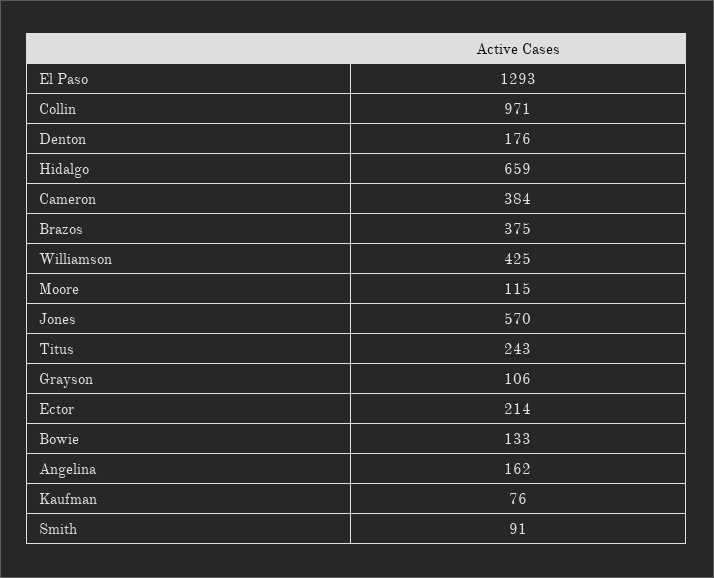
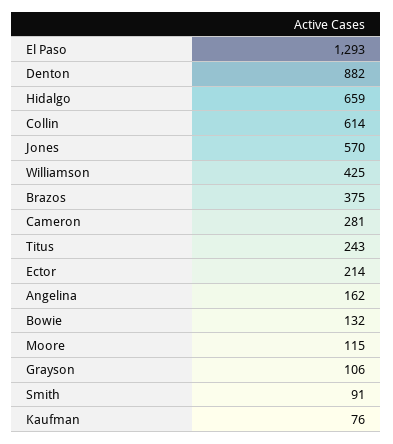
Collin: 971 -> 614
Denton: 176 -> 882
Cameron: 384 -> 281
Bowie: 133 -> 132

